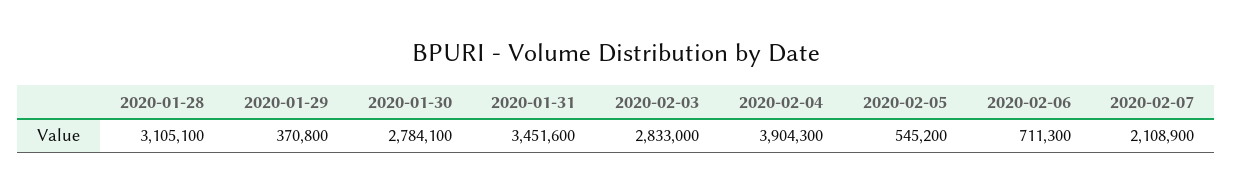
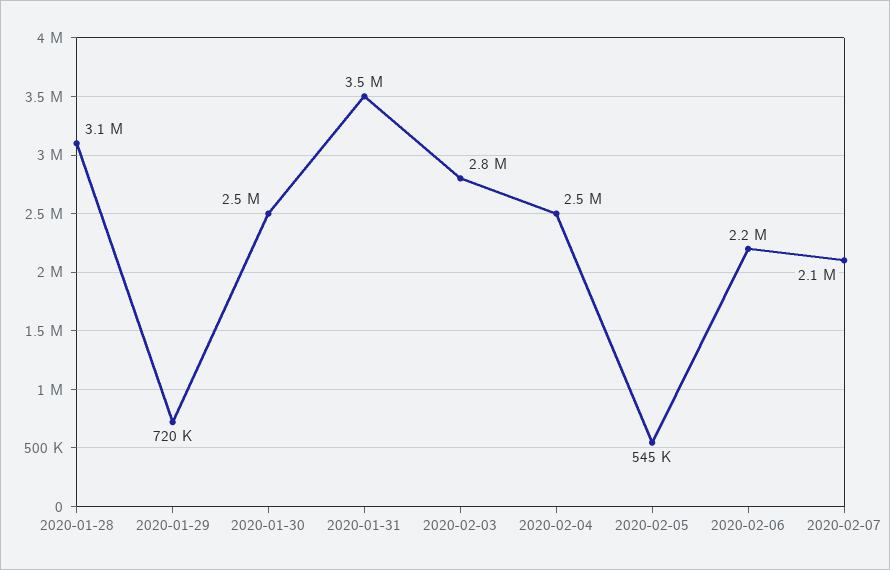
2020-01-29: 370800 -> 720000
2020-01-30: 2784100 -> 2500000
2020-02-04: 3904300 -> 2500000
2020-02-06: 711300 -> 2200000

